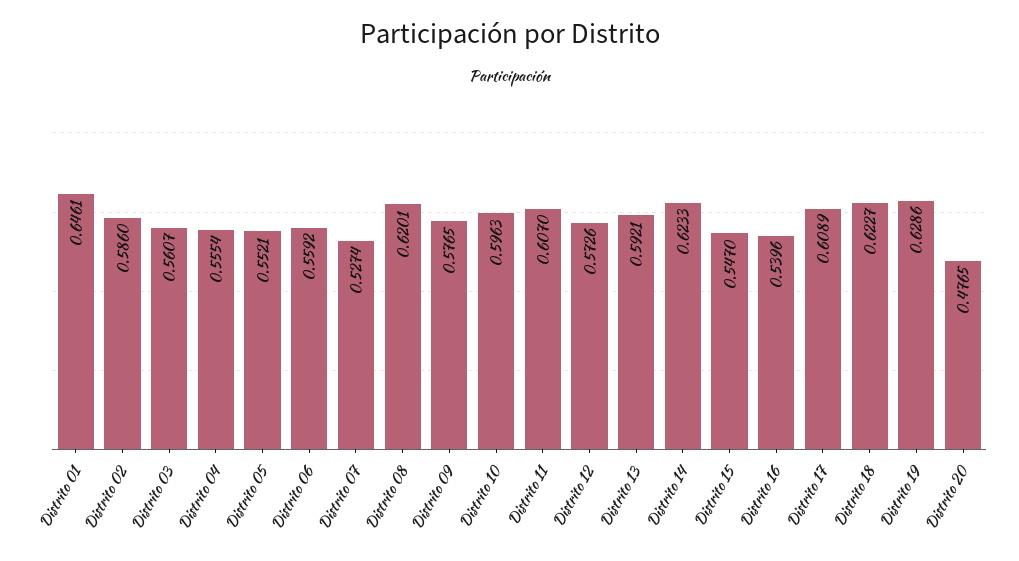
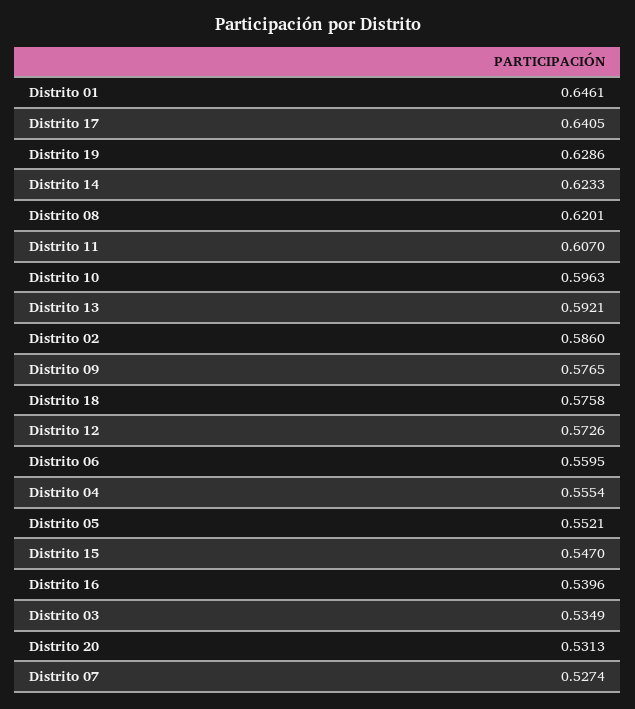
Distrito 03: 0.5607 -> 0.5349
Distrito 06: 0.5592 -> 0.5595
Distrito 17: 0.6089 -> 0.6405
Distrito 18: 0.6227 -> 0.5758
Distrito 20: 0.4765 -> 0.5313

